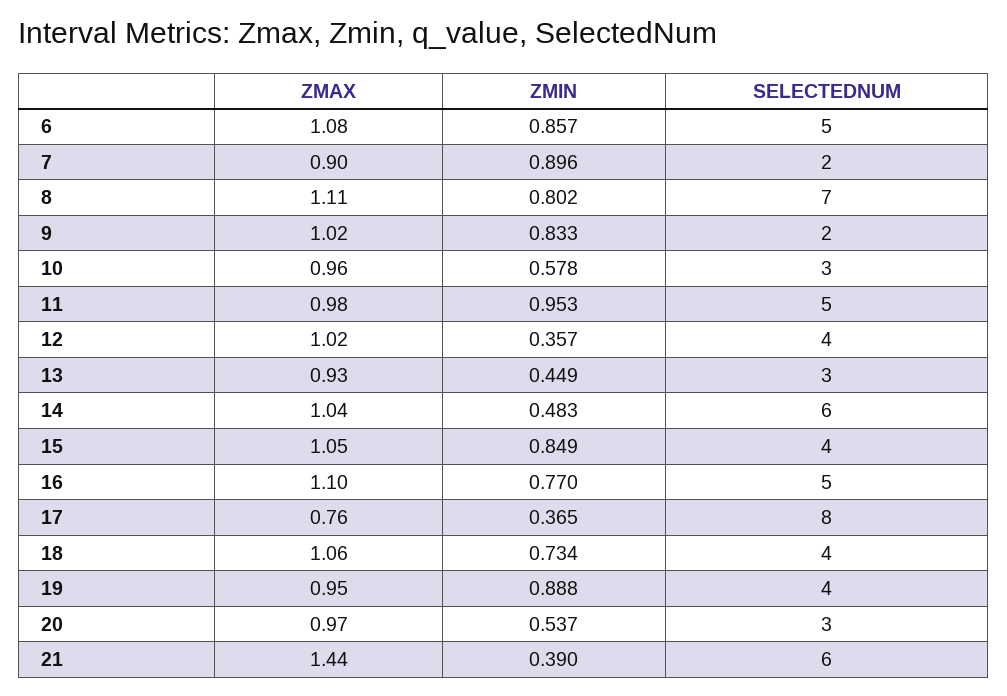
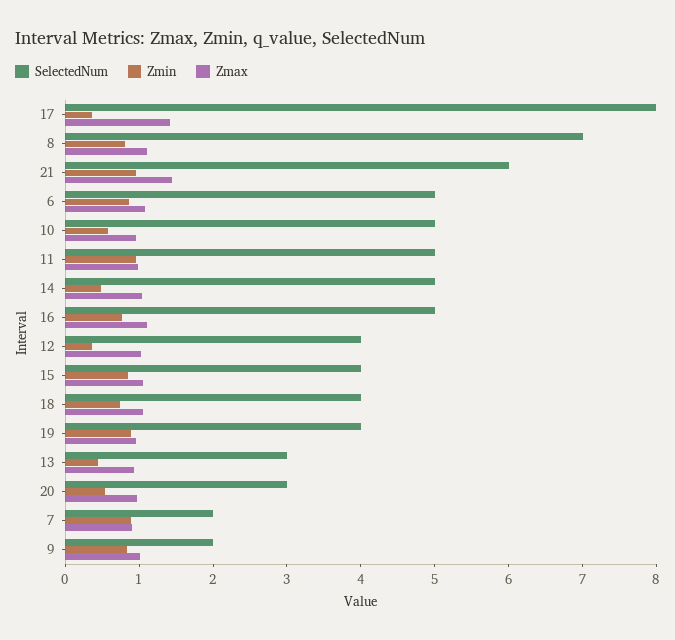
SELECTEDNUM, 10: 3 -> 5
SELECTEDNUM, 14: 6 -> 5
ZMAX, 17: 0.76 -> 1.4
ZMIN, 21: 0.39 -> 1

